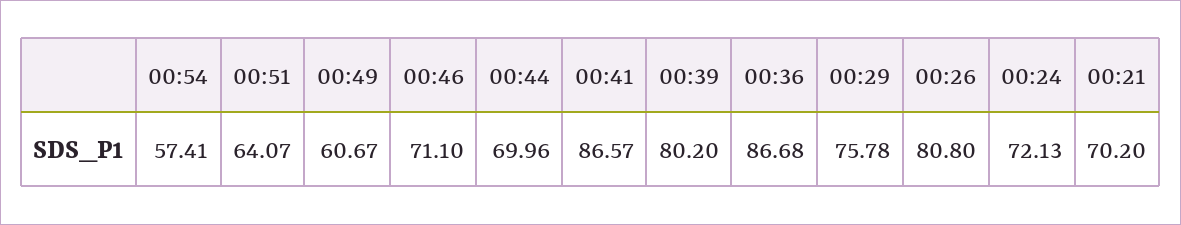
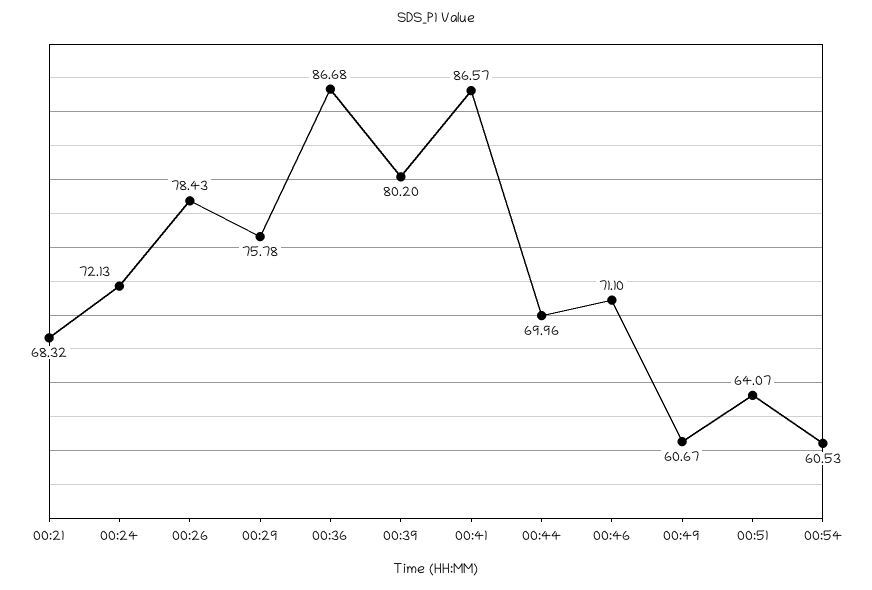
00:54: 57.41 -> 60.53
00:26: 80.8 -> 78.43
00:21: 70.2 -> 68.32

